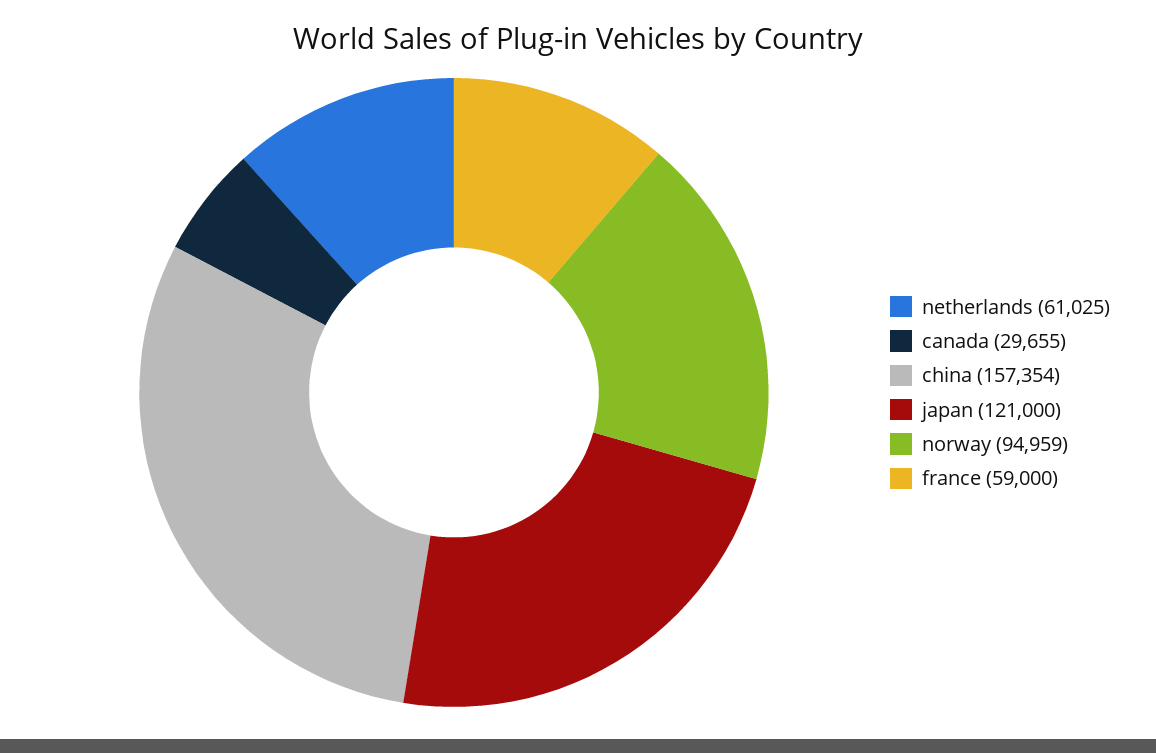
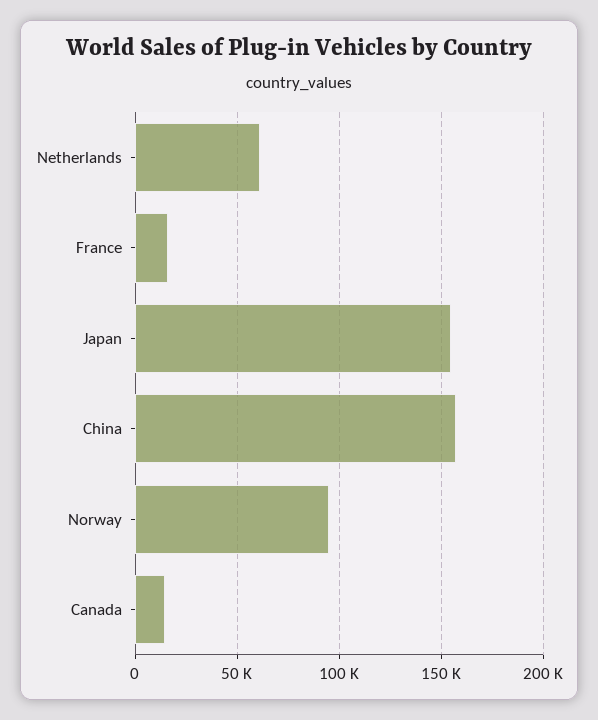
canada: 29655 -> 15000
japan: 121000 -> 155000
france: 59000 -> 15000

